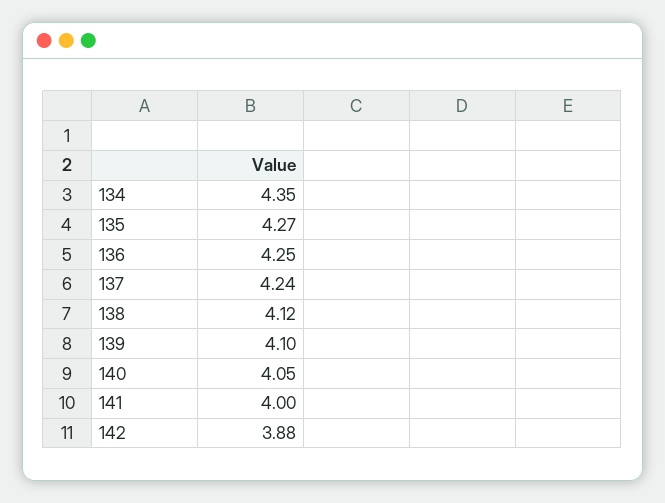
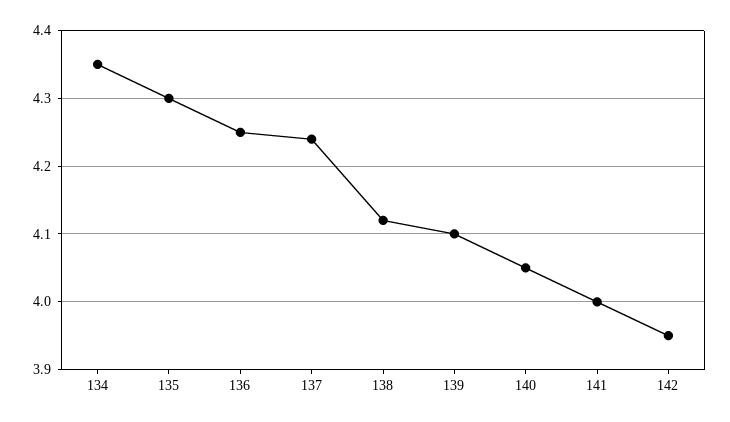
135: 4.27 -> 4.3
142: 3.88 -> 3.95

